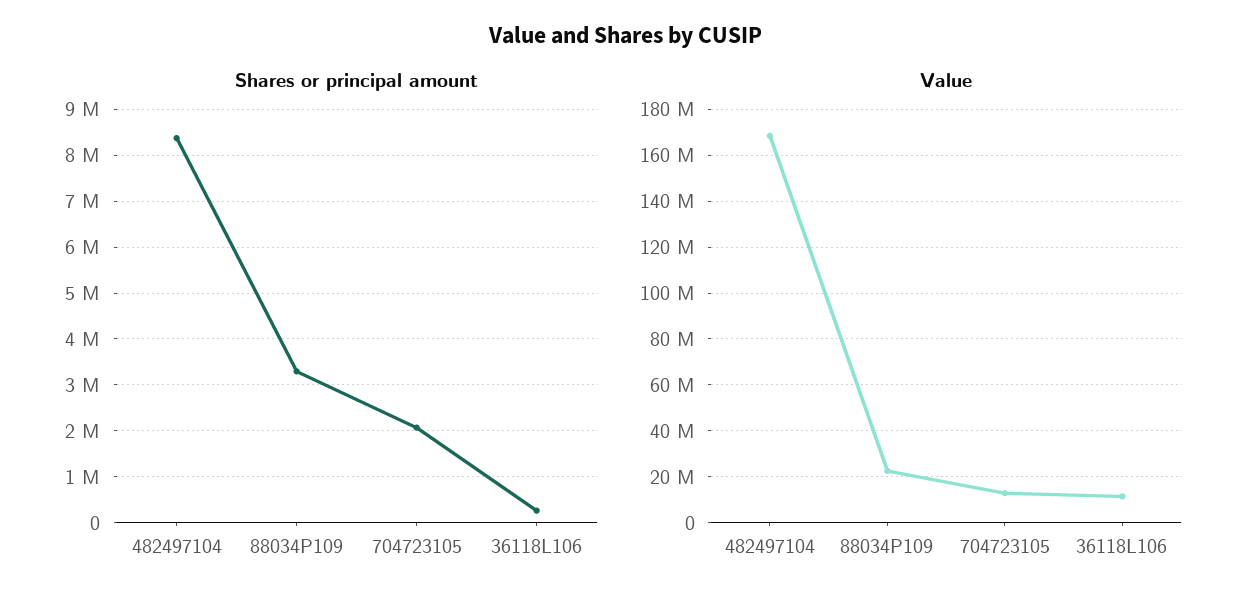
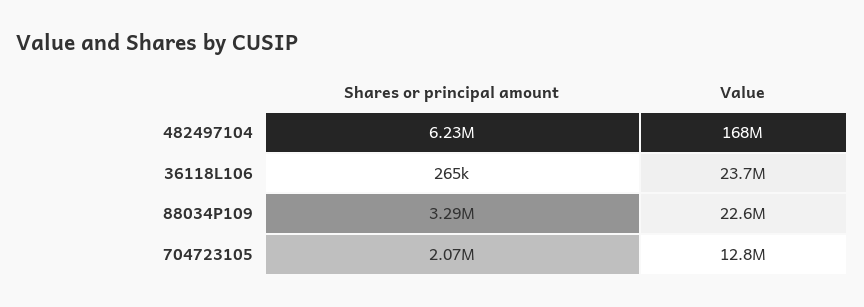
Shares or principal amount, 482497104: 8400000 -> 6230000
Value, 36118L106: 10000000 -> 23700000

